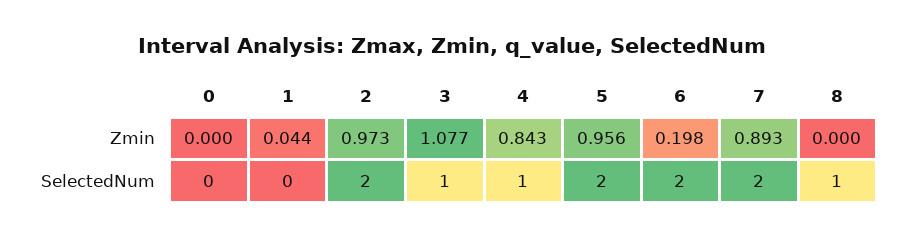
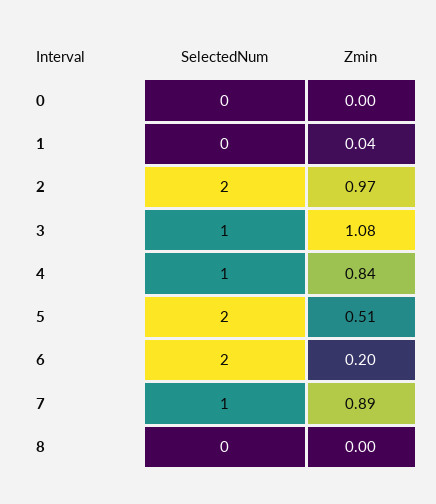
5, Zmin: 0.956 -> 0.51
7, SelectedNum: 2 -> 1
8, SelectedNum: 1 -> 0

